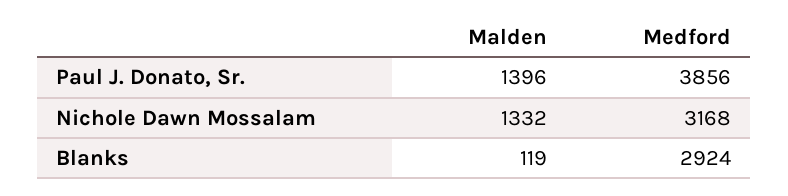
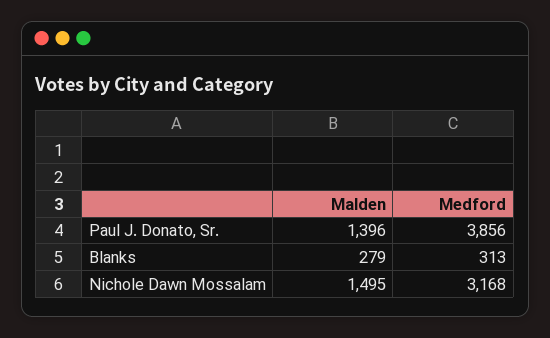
Malden, Nichole Dawn Mossalam: 1332 -> 1495
Malden, Blanks: 119 -> 279
Medford, Blanks: 2924 -> 313

